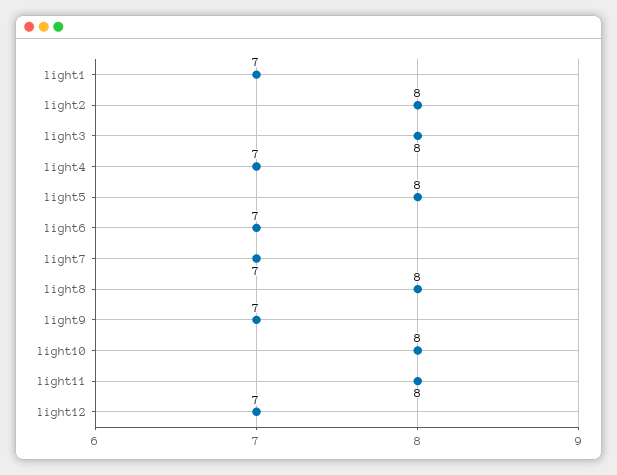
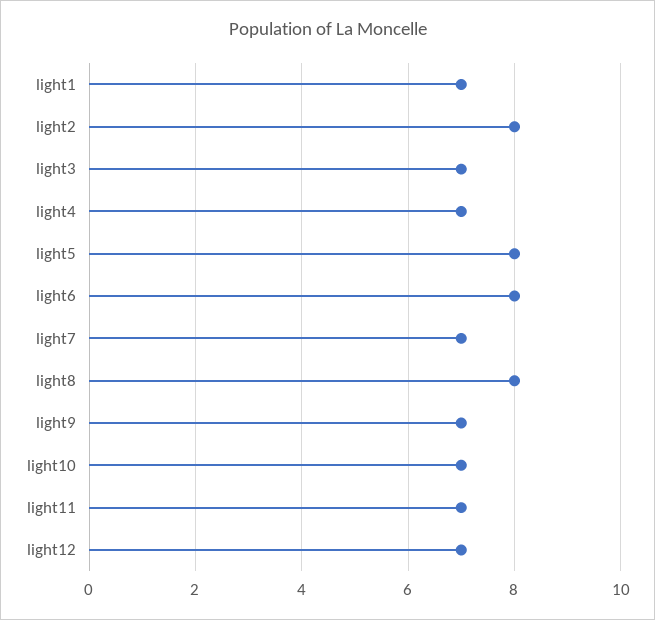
light3: 8 -> 7
light6: 7 -> 8
light10: 8 -> 7
light11: 8 -> 7

